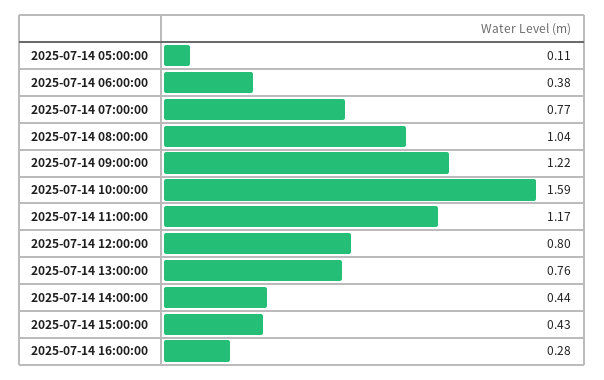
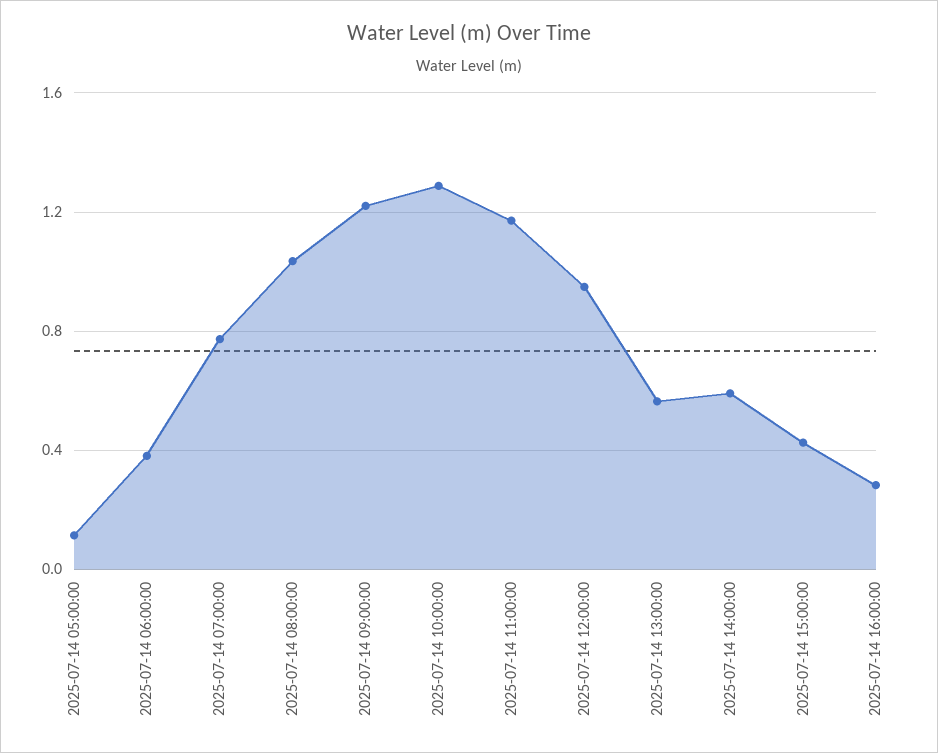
2025-07-14 10:00:00: 1.59 -> 1.3
2025-07-14 12:00:00: 0.8 -> 0.95
2025-07-14 13:00:00: 0.76 -> 0.55
2025-07-14 14:00:00: 0.44 -> 0.6

